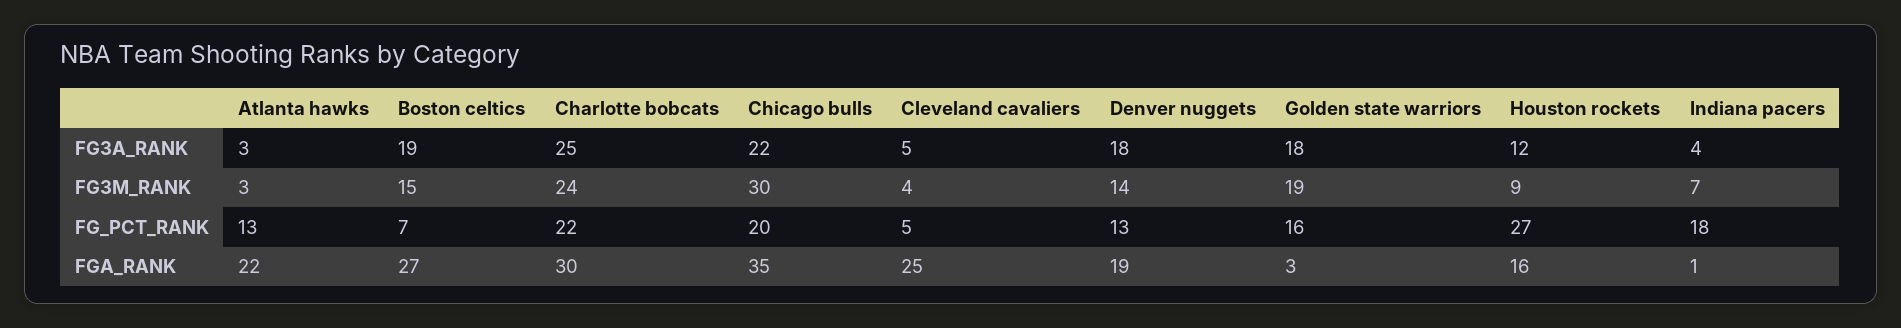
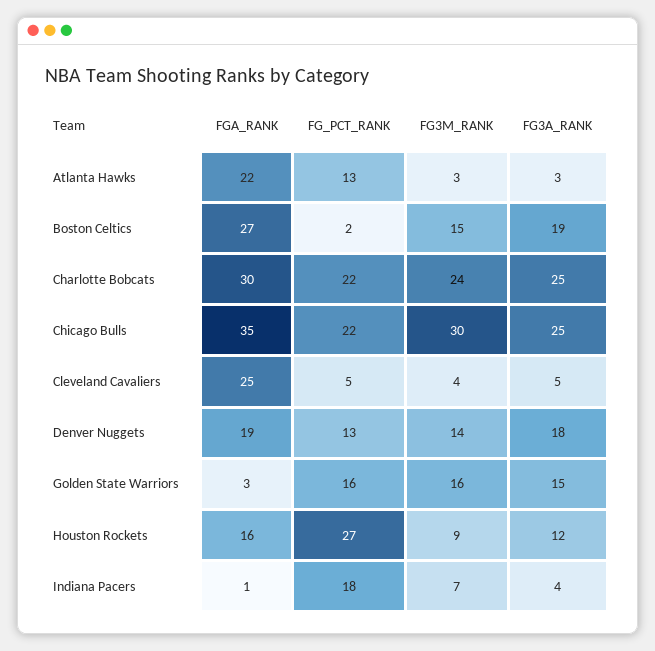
Chicago bulls, FG3A_RANK: 22 -> 25
Golden state warriors, FG3A_RANK: 18 -> 15
Golden state warriors, FG3M_RANK: 19 -> 16
Boston celtics, FG_PCT_RANK: 7 -> 2
Chicago bulls, FG_PCT_RANK: 20 -> 22

